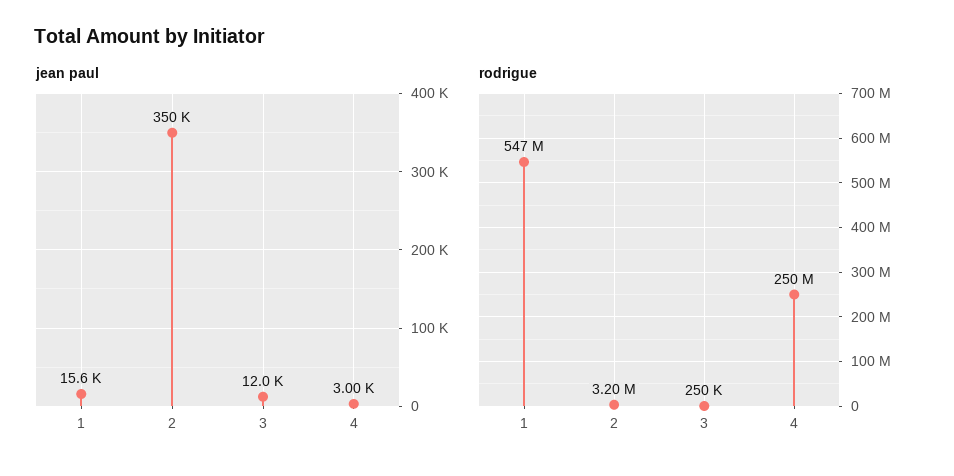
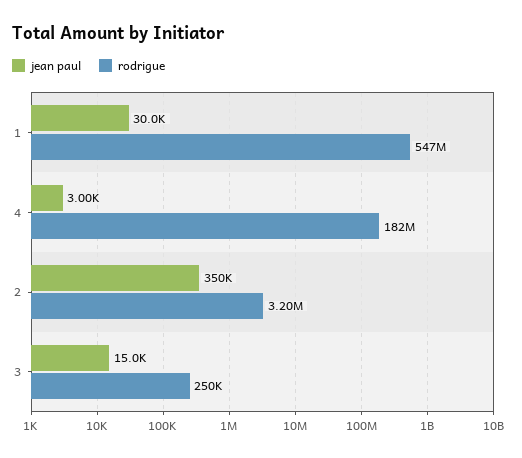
jean paul, 1: 15600 -> 30000
jean paul, 3: 12000 -> 15000
rodrigue, 4: 250000000 -> 182000000

